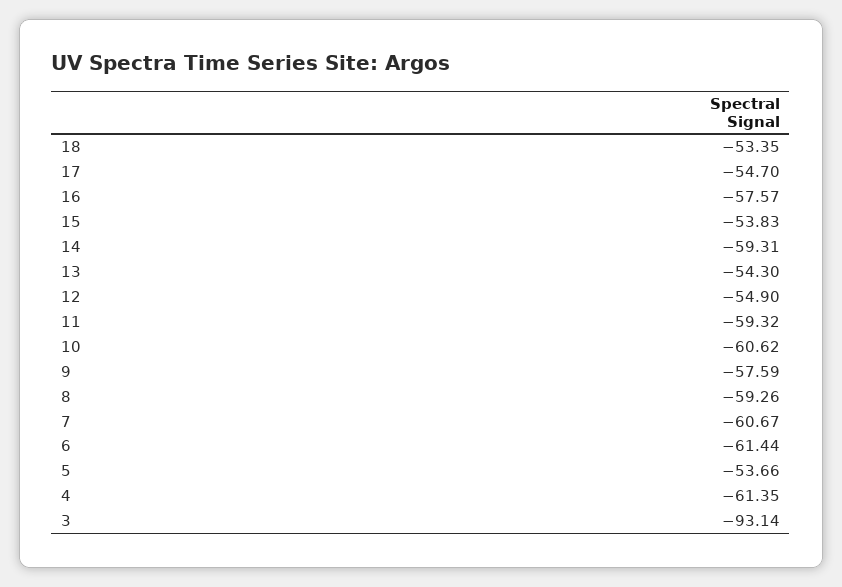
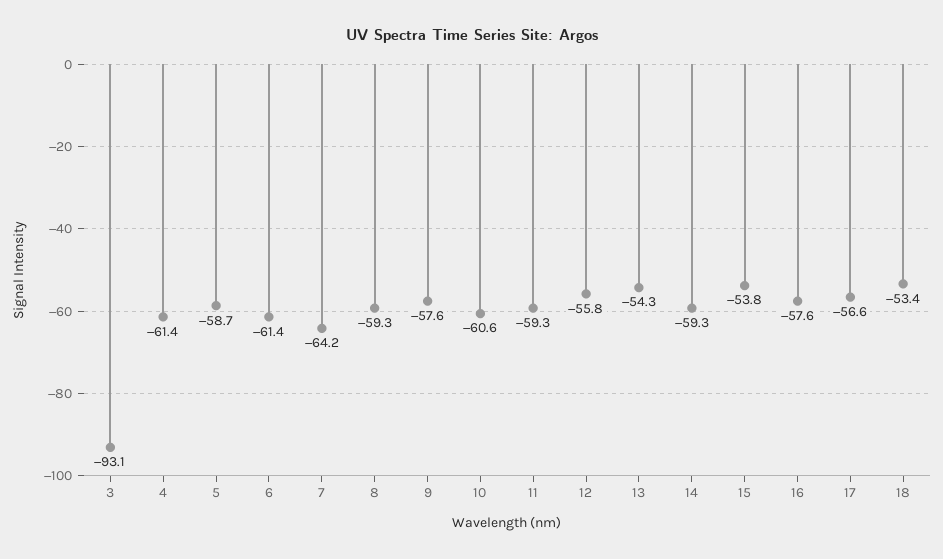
17: -54.7 -> -56.6
12: -54.9 -> -55.8
7: -60.67 -> -64.2
5: -53.66 -> -58.7

